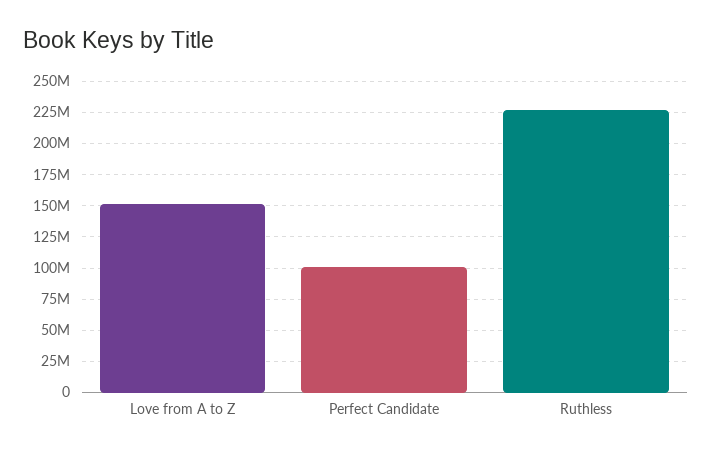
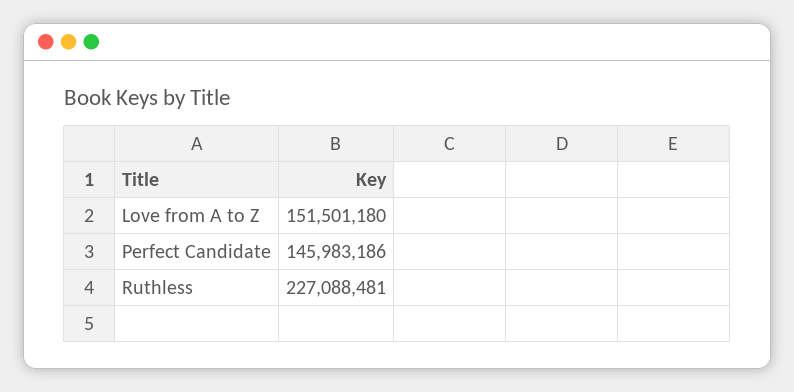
Perfect Candidate: 100000000 -> 145983186

